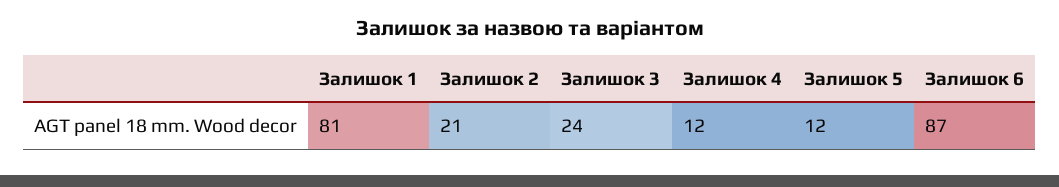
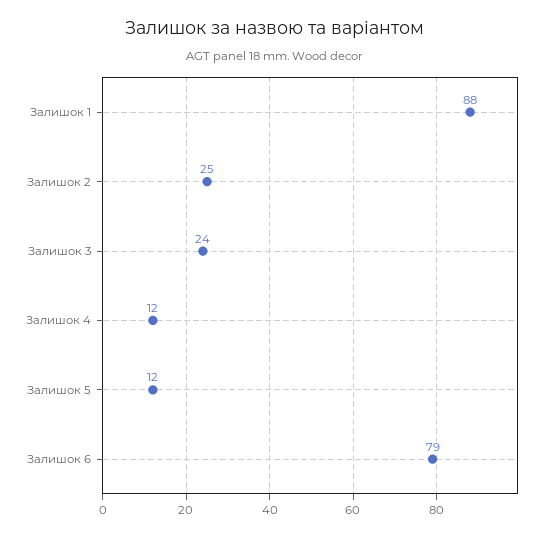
Залишок 1: 81 -> 88
Залишок 2: 21 -> 25
Залишок 6: 87 -> 79

